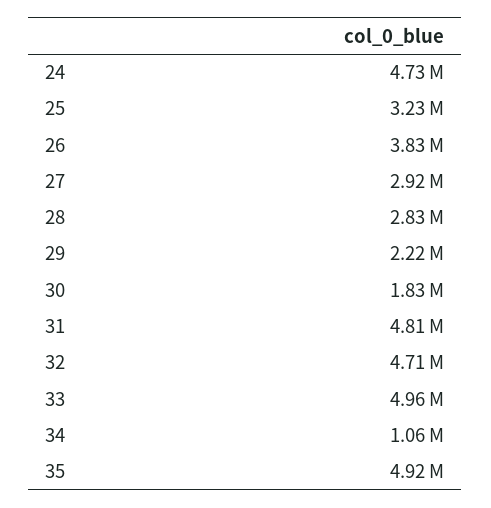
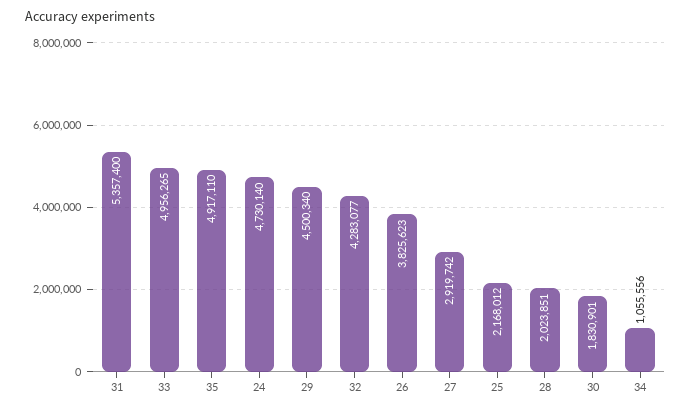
25: 3230000 -> 2168012
28: 2830000 -> 2023851
29: 2220000 -> 4500340
31: 4810000 -> 5357400
32: 4710000 -> 4283077

